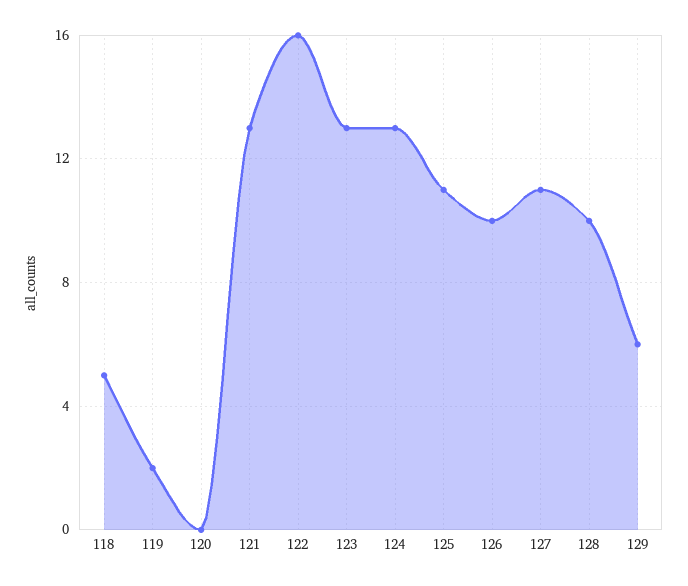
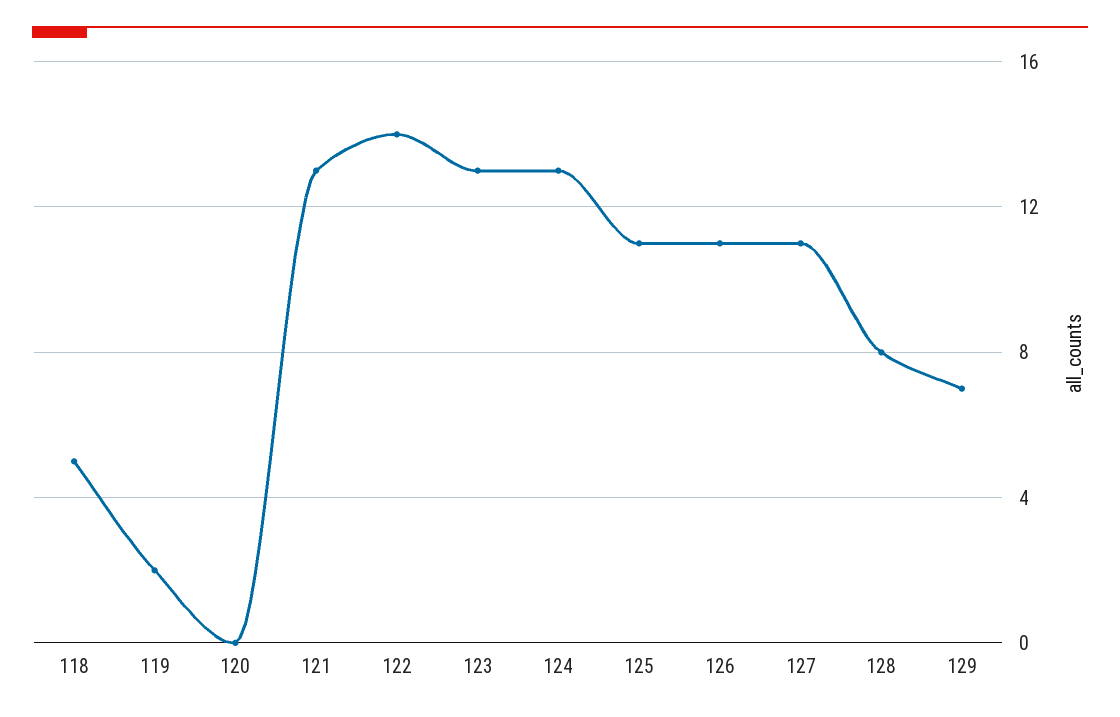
122: 16 -> 14
126: 10 -> 11
128: 10 -> 8
129: 6 -> 7

